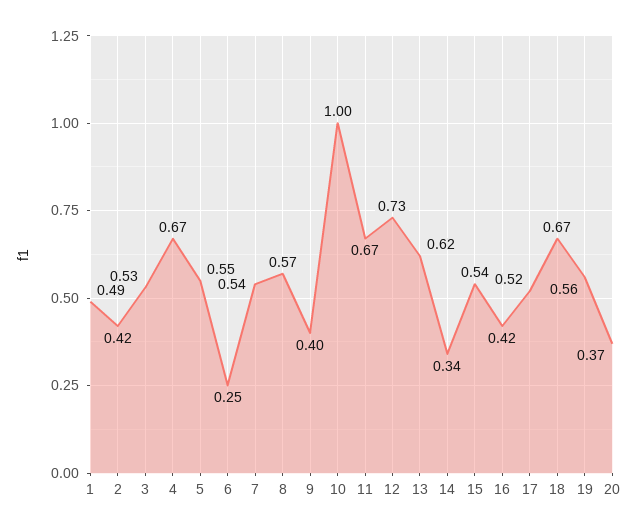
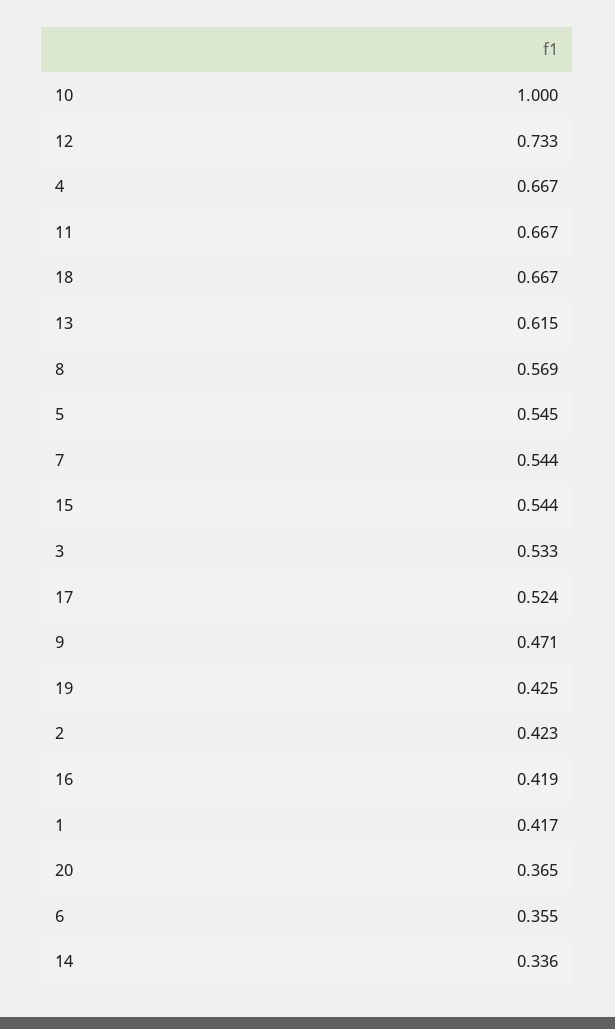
1: 0.49 -> 0.417
6: 0.25 -> 0.355
9: 0.4 -> 0.471
19: 0.56 -> 0.425

